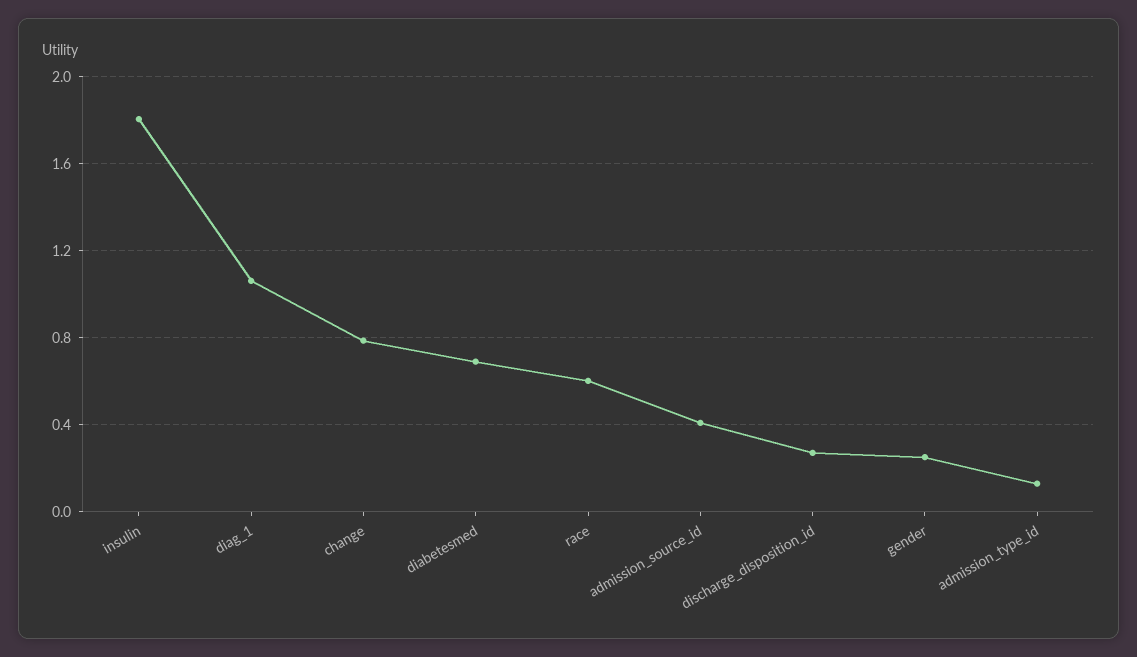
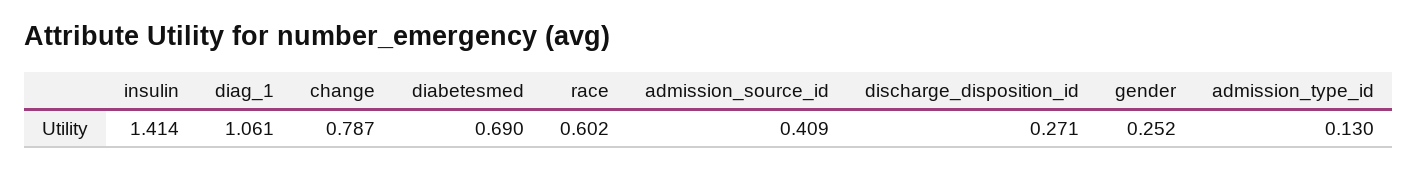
insulin: 1.8 -> 1.414

